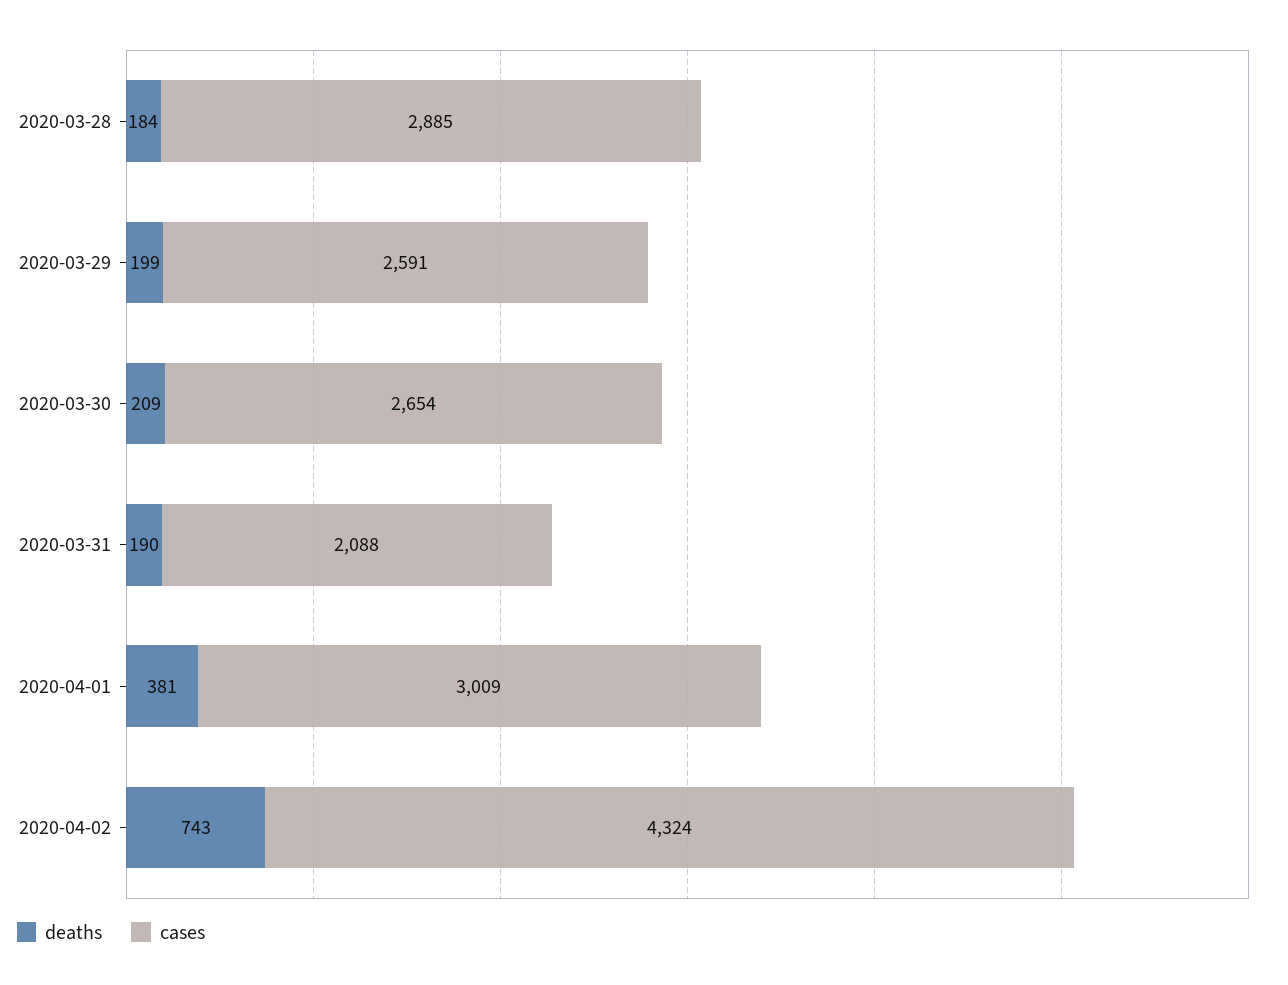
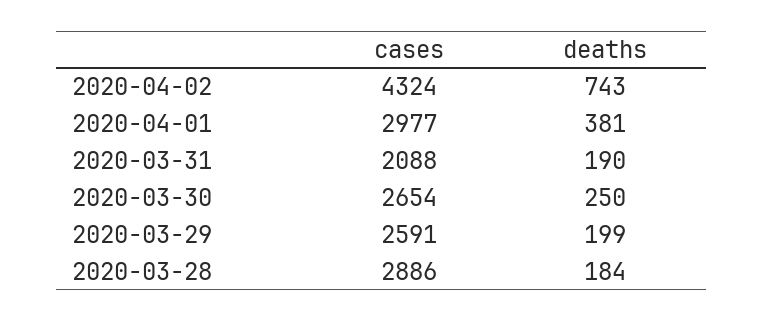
cases, 2020-03-28: 2885 -> 2886
deaths, 2020-03-30: 209 -> 250
cases, 2020-04-01: 3009 -> 2977

